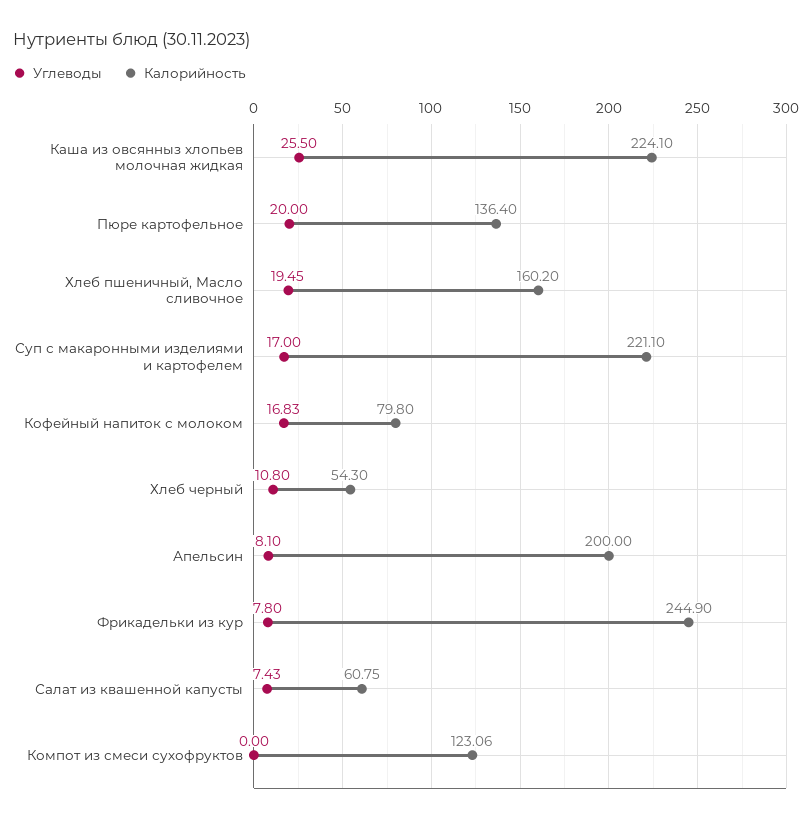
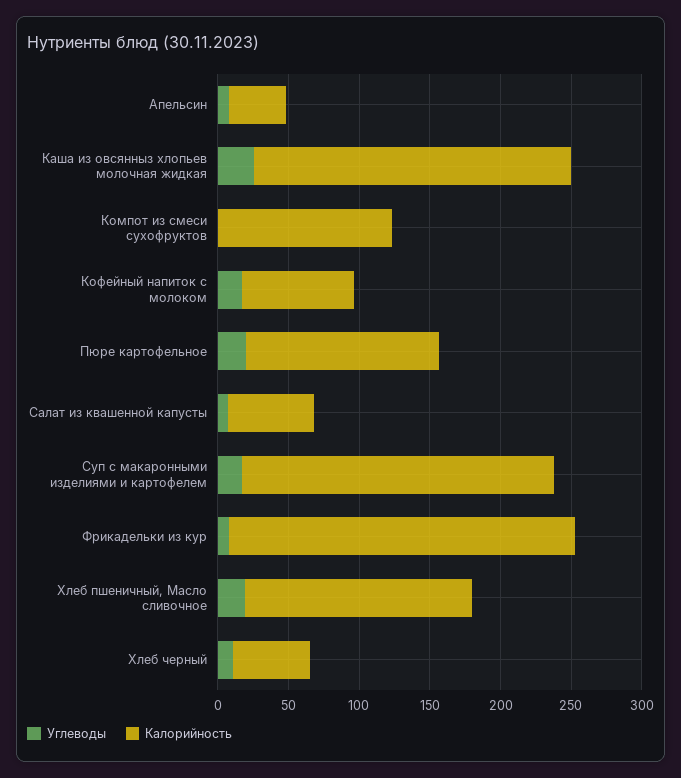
Калорийность, Апельсин: 200 -> 40

